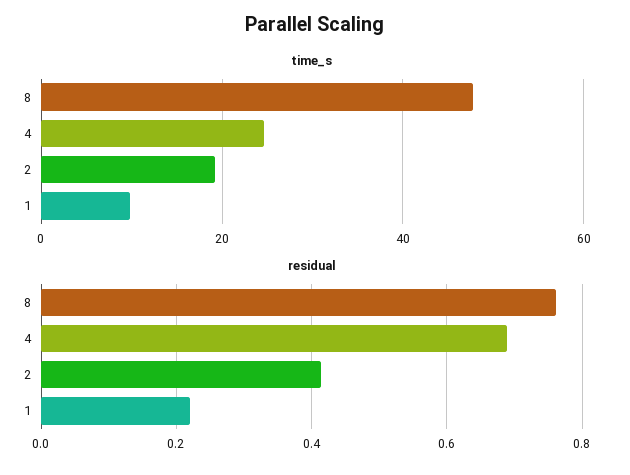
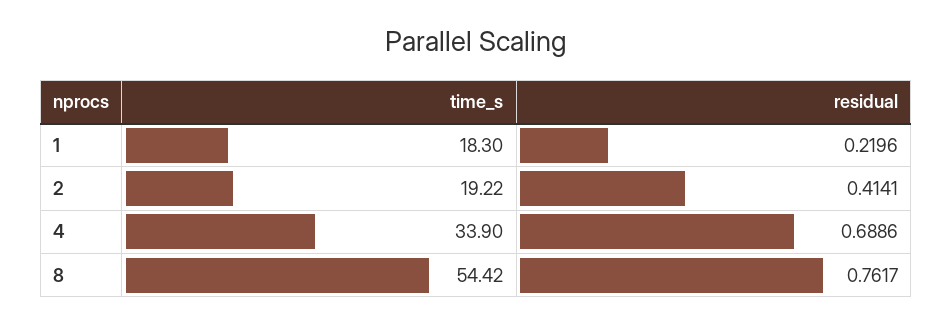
time_s, 8: 48 -> 54.42
time_s, 4: 24 -> 33.9
time_s, 1: 10 -> 18.3

